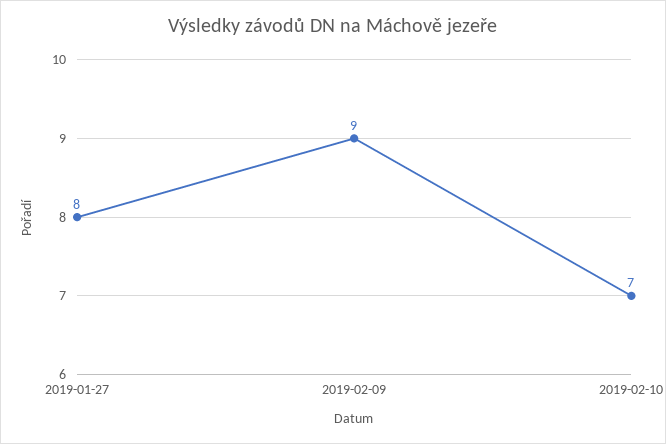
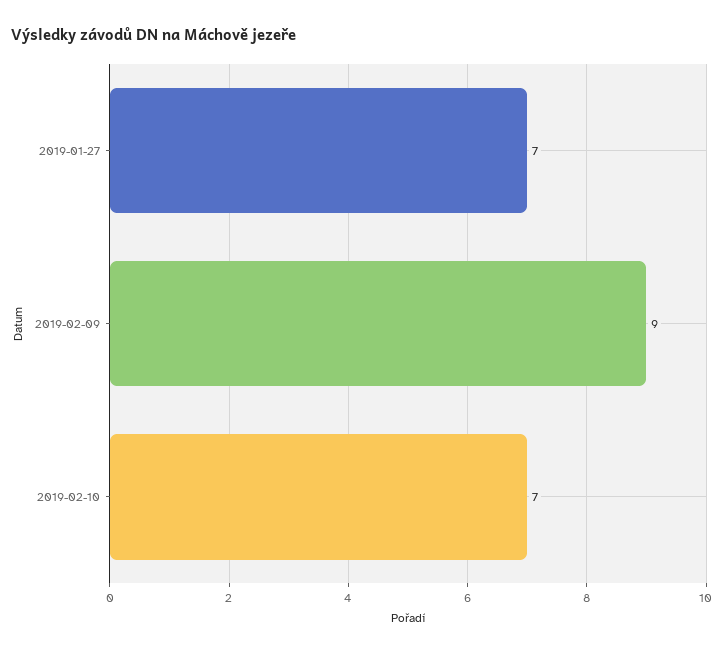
2019-01-27: 8 -> 7

